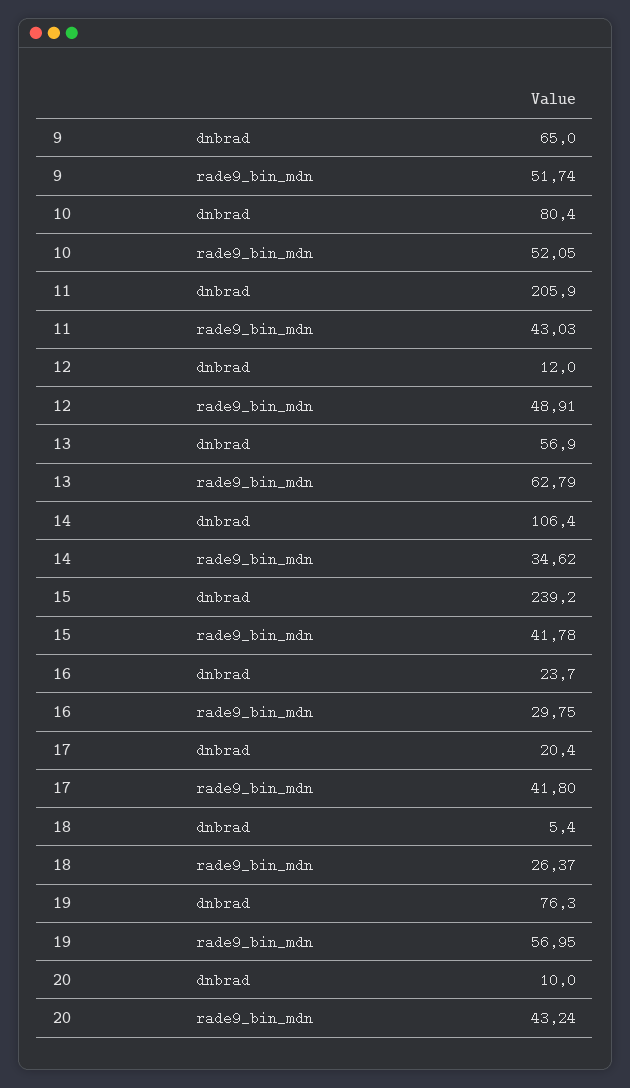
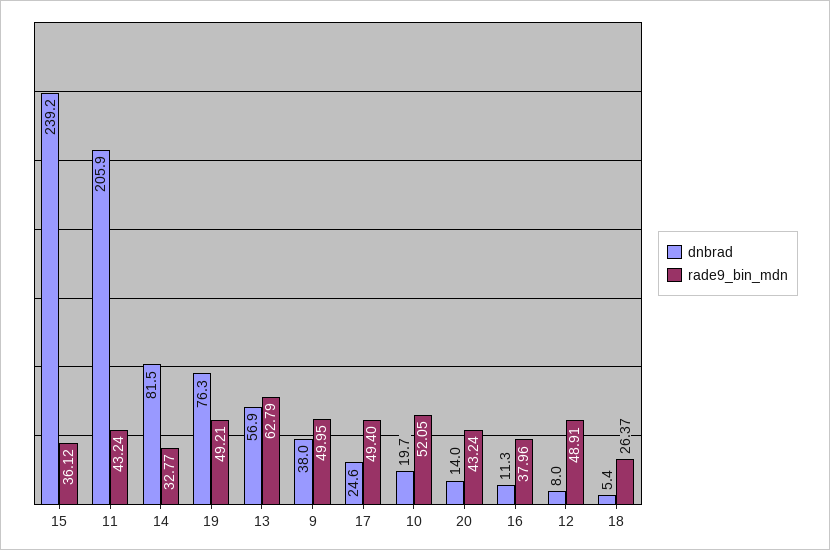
dnbrad, 9: 65 -> 38
rade9_bin_mdn, 9: 51.74 -> 49.95
dnbrad, 10: 80.4 -> 19.7
rade9_bin_mdn, 11: 43.03 -> 43.24
dnbrad, 12: 12 -> 8
dnbrad, 14: 106.4 -> 81.5
rade9_bin_mdn, 14: 34.62 -> 32.77
rade9_bin_mdn, 15: 41.78 -> 36.12
dnbrad, 16: 23.7 -> 11.3
rade9_bin_mdn, 16: 29.75 -> 37.96
dnbrad, 17: 20.4 -> 24.6
rade9_bin_mdn, 17: 41.8 -> 49.4
rade9_bin_mdn, 19: 56.95 -> 49.21
dnbrad, 20: 10 -> 14

